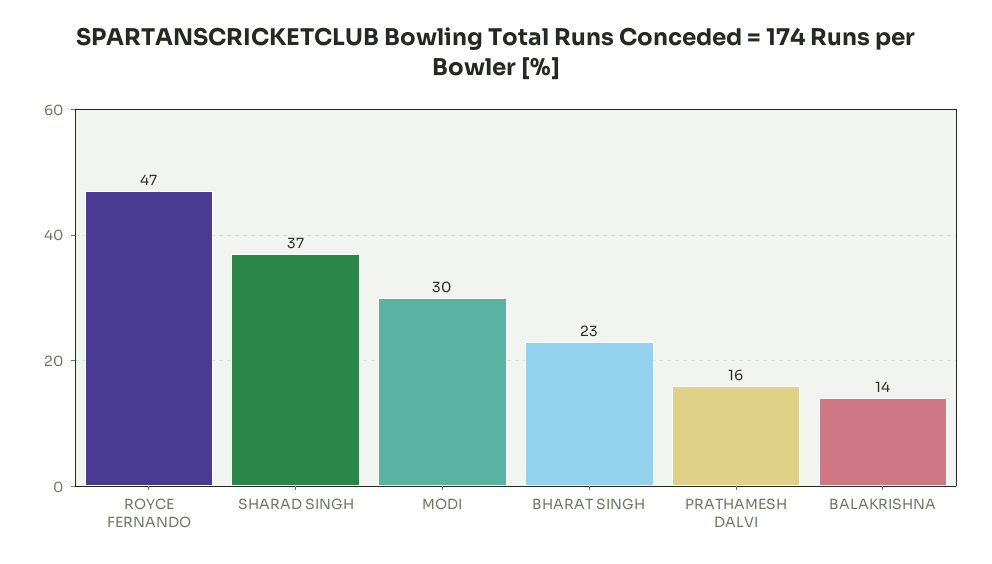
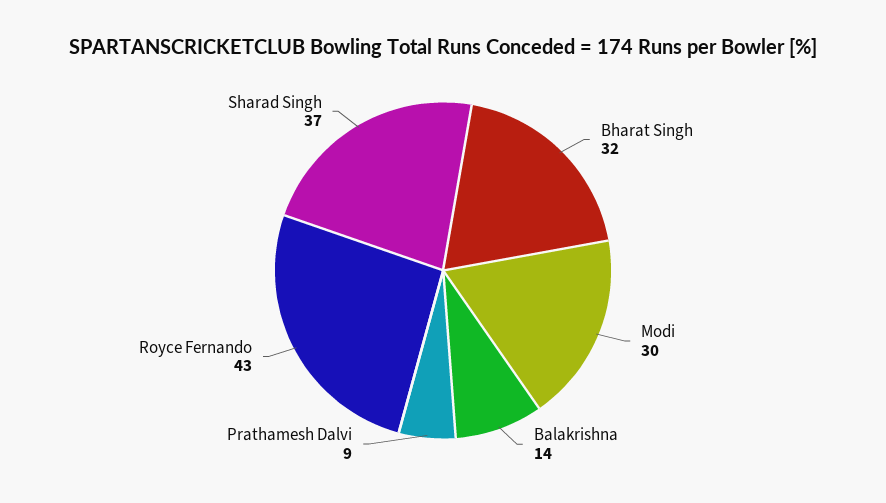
ROYCE FERNANDO: 47 -> 43
BHARAT SINGH: 23 -> 32
PRATHAMESH DALVI: 16 -> 9

